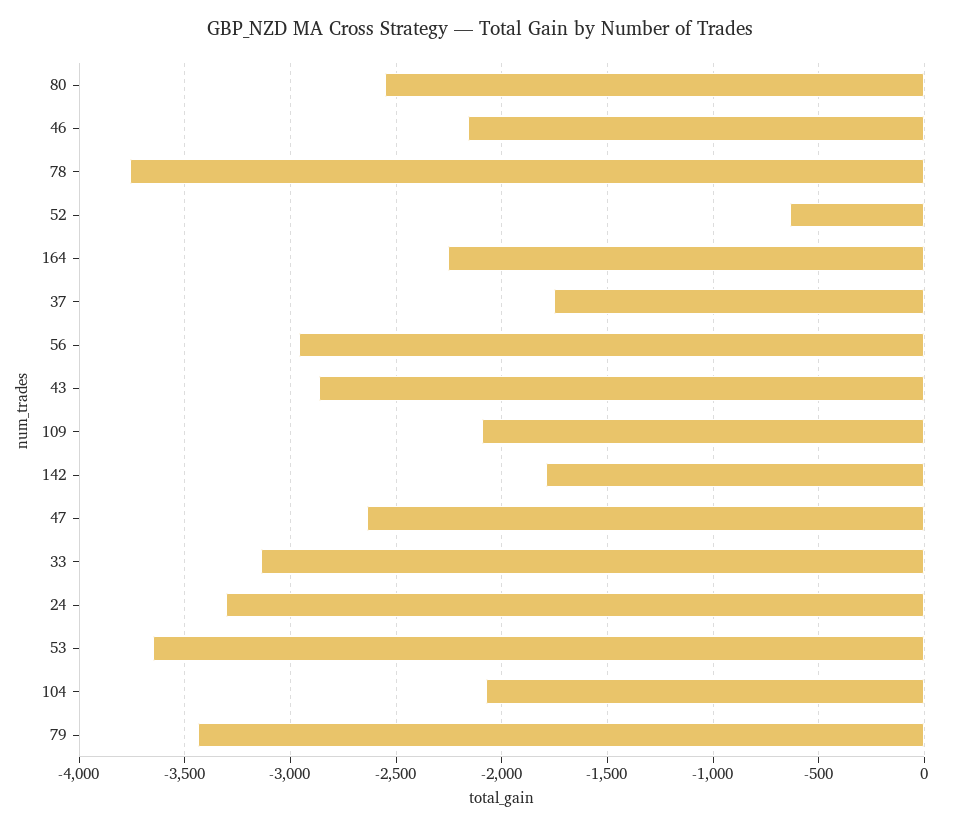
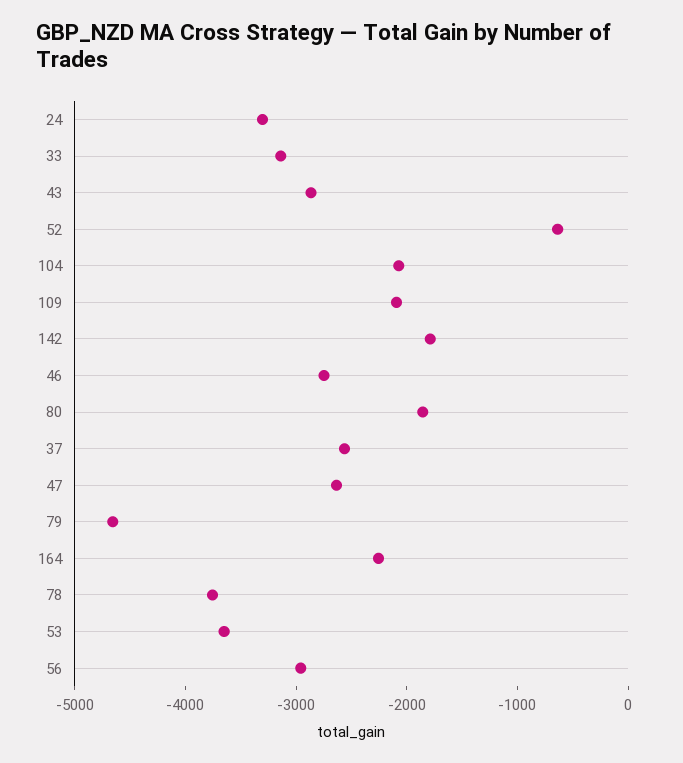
80: -2550 -> -1800
46: -2150 -> -2800
37: -1750 -> -2600
79: -3450 -> -4600

